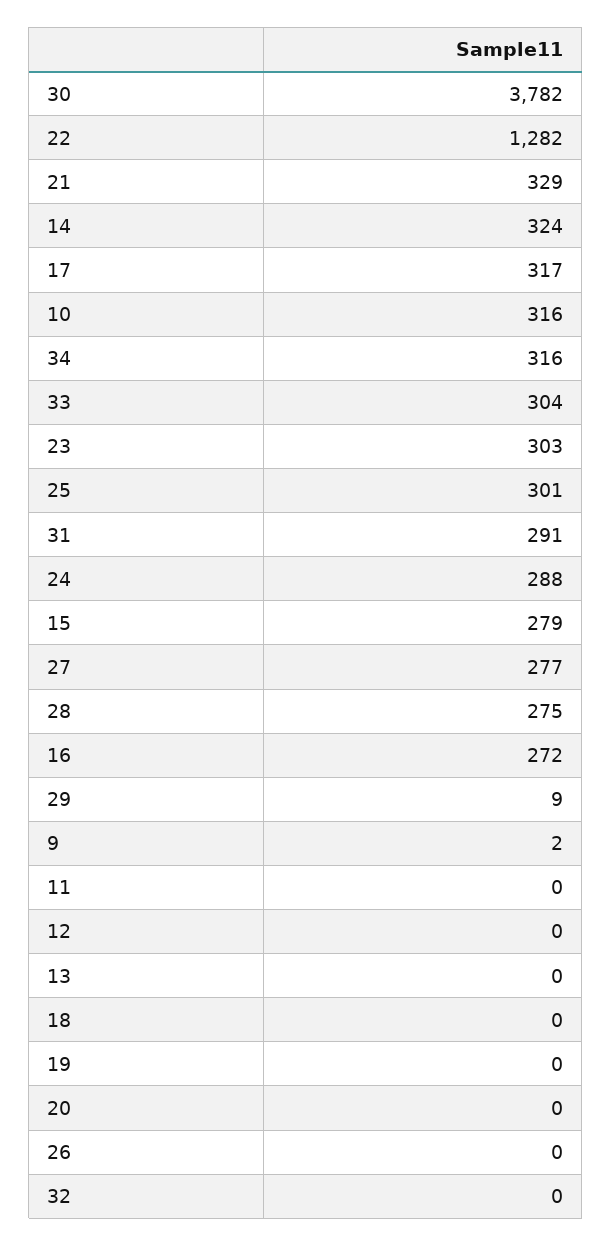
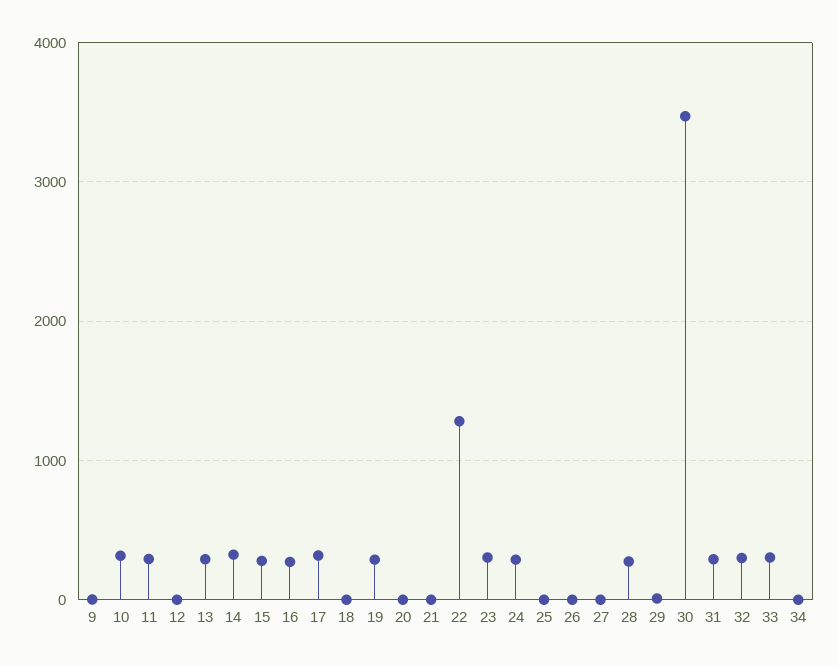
30: 3782 -> 3500
21: 329 -> 0
34: 316 -> 0
25: 301 -> 0
27: 277 -> 0
11: 0 -> 300
13: 0 -> 300
19: 0 -> 300
32: 0 -> 300

